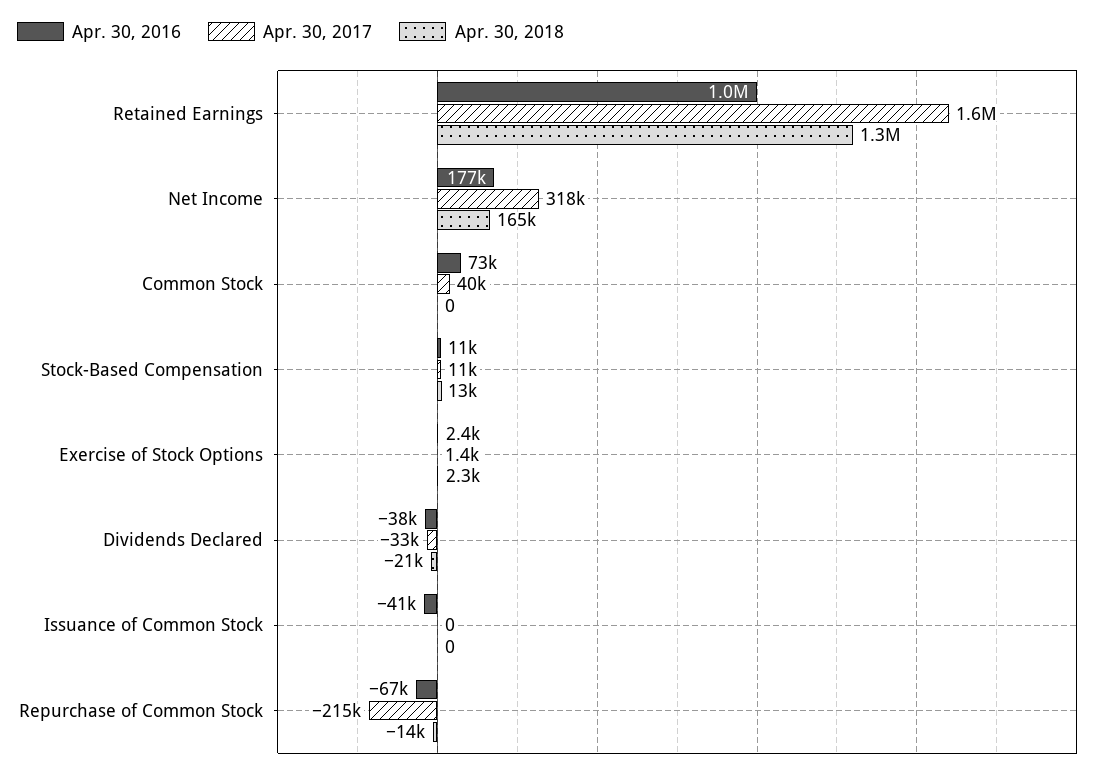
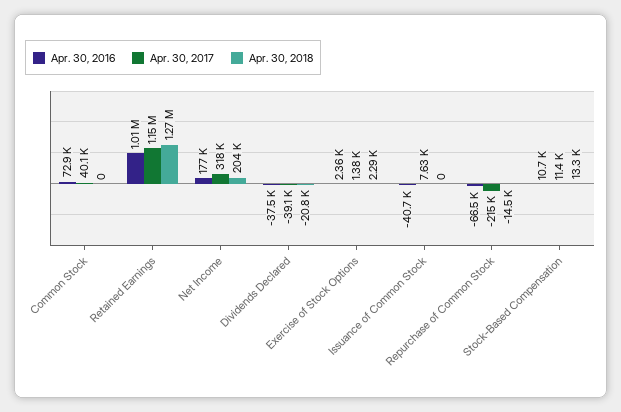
Apr. 30, 2017, Retained Earnings: 1600000 -> 1150000
Apr. 30, 2018, Net Income: 165000 -> 204000
Apr. 30, 2017, Dividends Declared: -33000 -> -39100
Apr. 30, 2017, Issuance of Common Stock: 0 -> 7630

